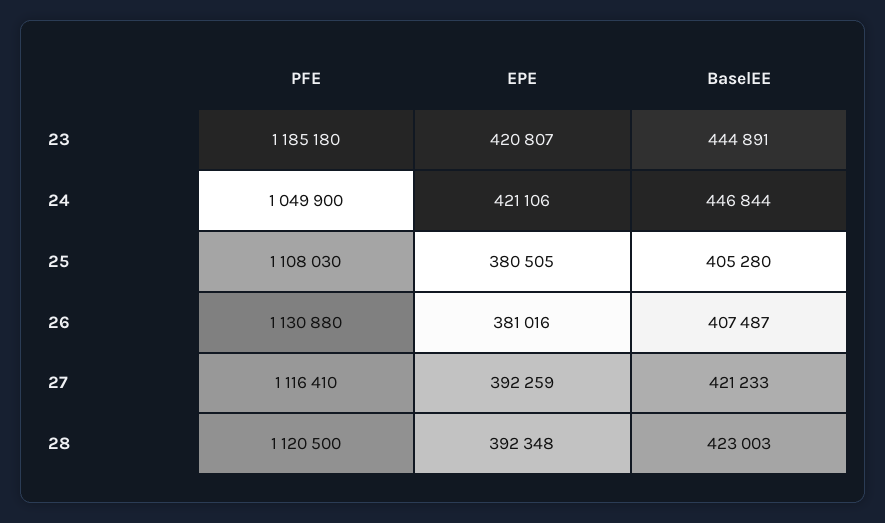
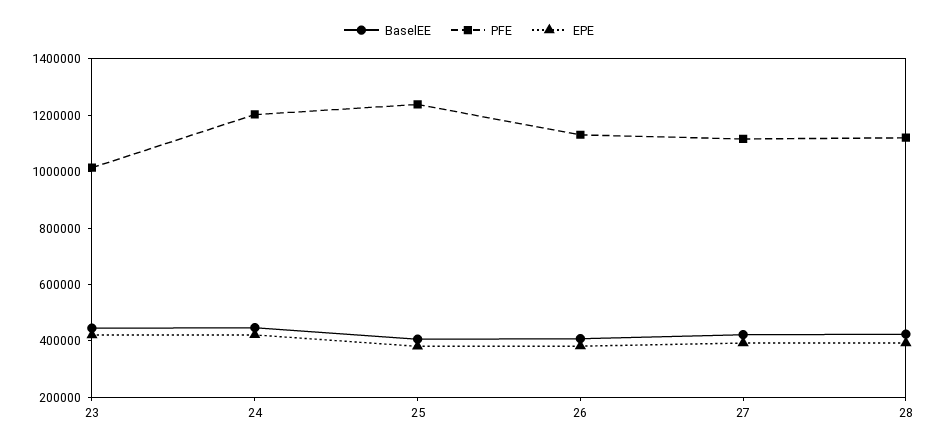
PFE, 23: 1185180 -> 1000000
PFE, 24: 1049900 -> 1200000
PFE, 25: 1108030 -> 1250000

